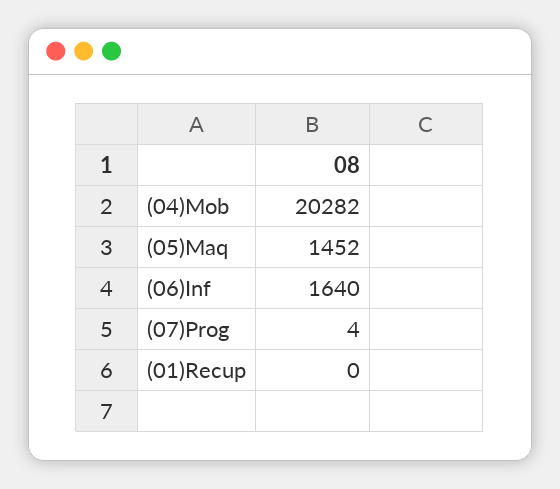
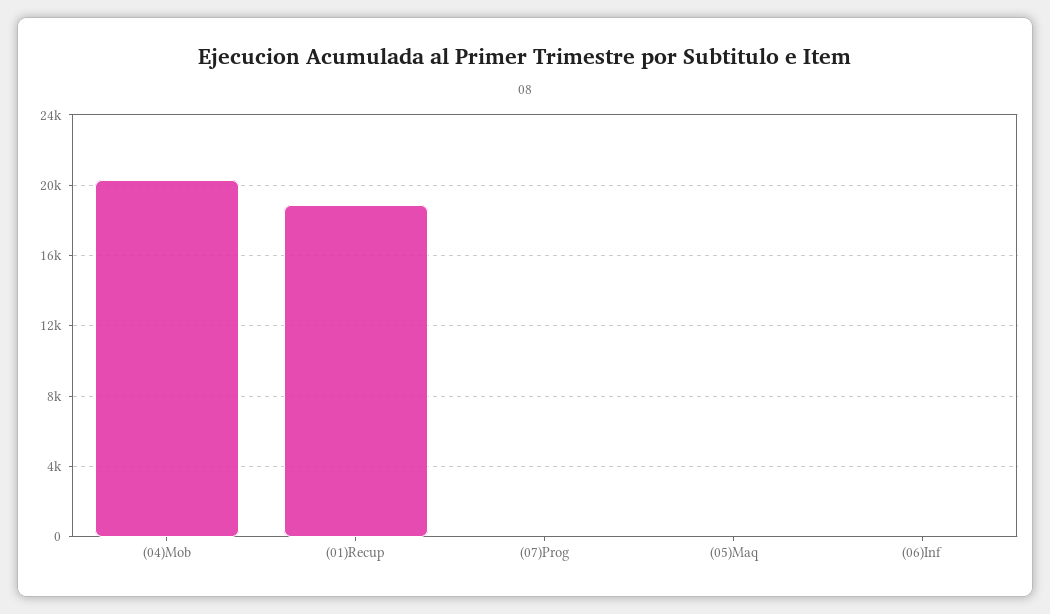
(05)Maq: 1452 -> 0
(06)Inf: 1640 -> 0
(01)Recup: 0 -> 19000

